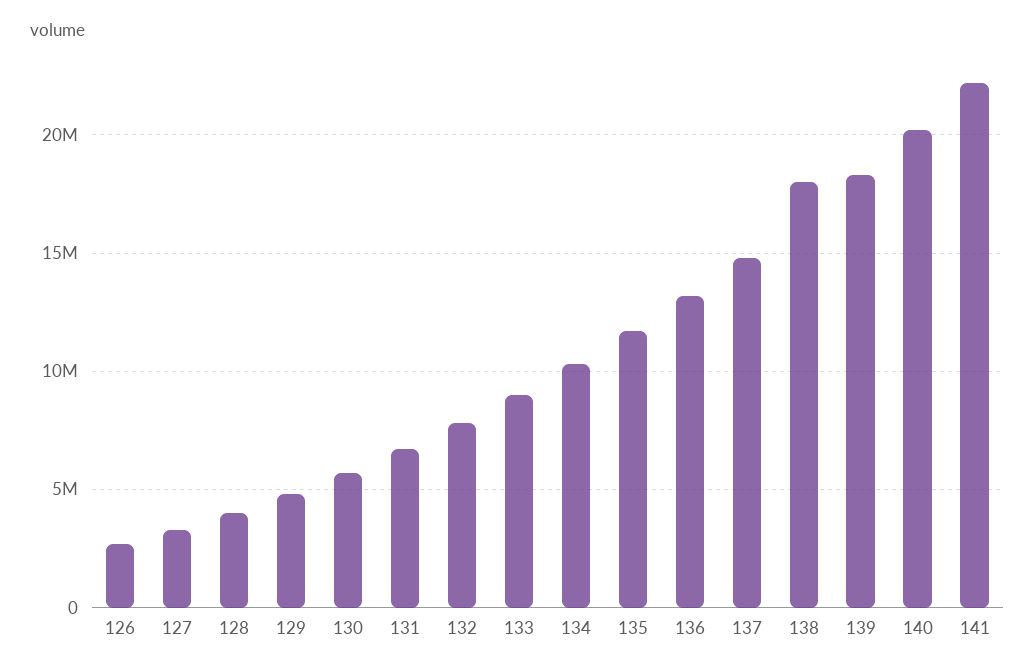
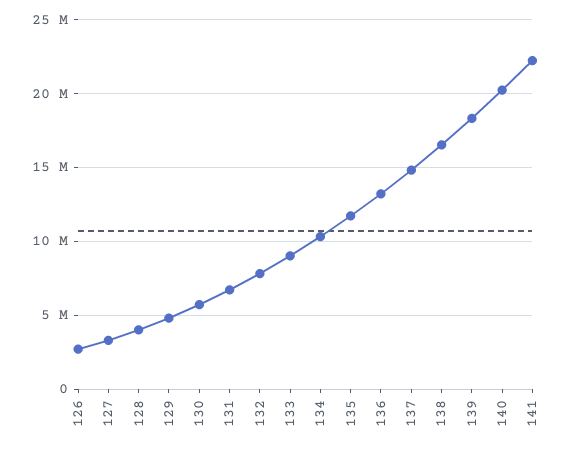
138: 18000000 -> 16500000

